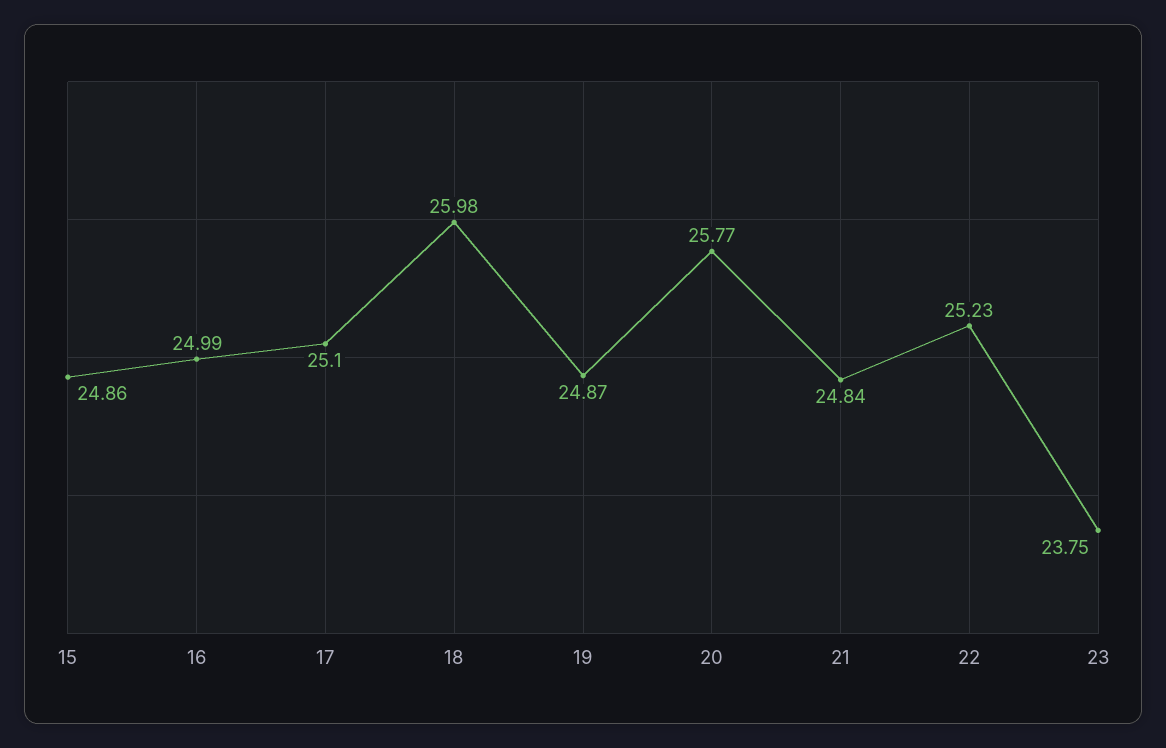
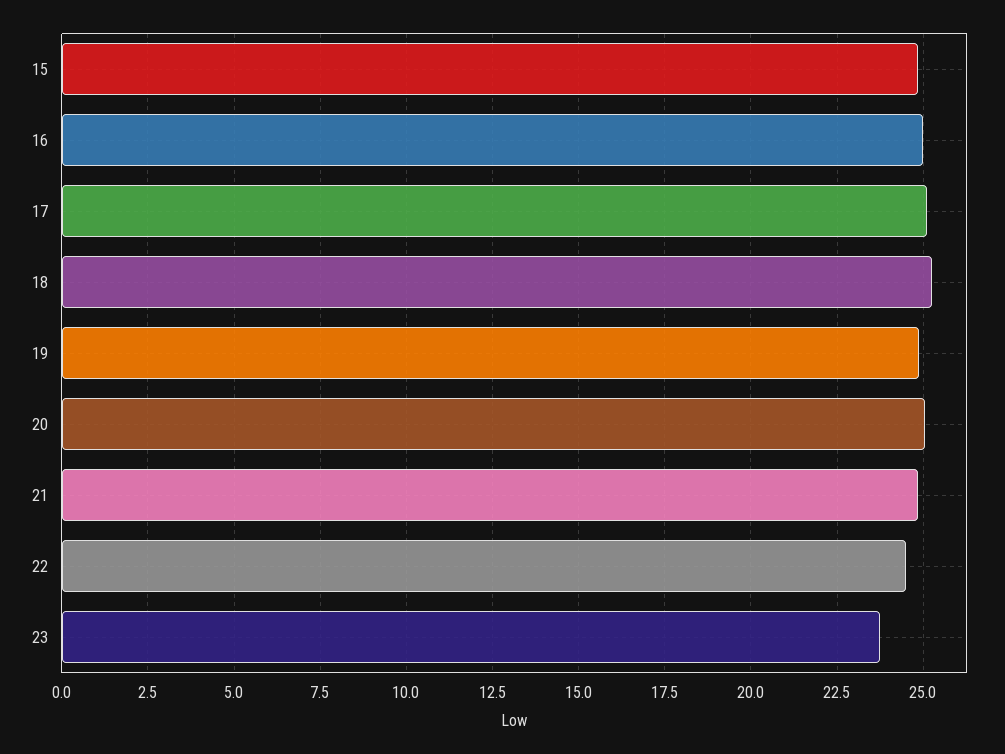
18: 25.98 -> 25.25
20: 25.77 -> 25
22: 25.23 -> 24.5

